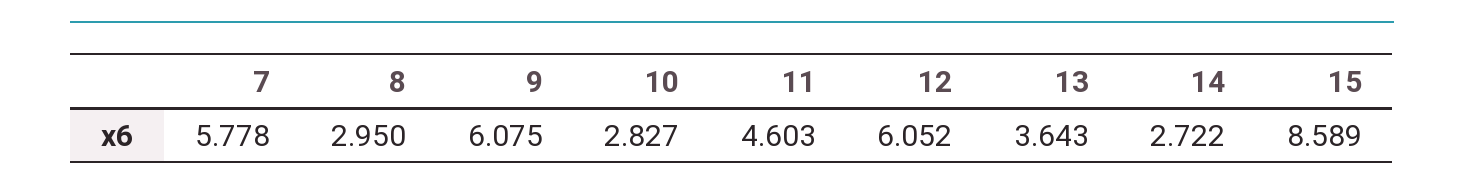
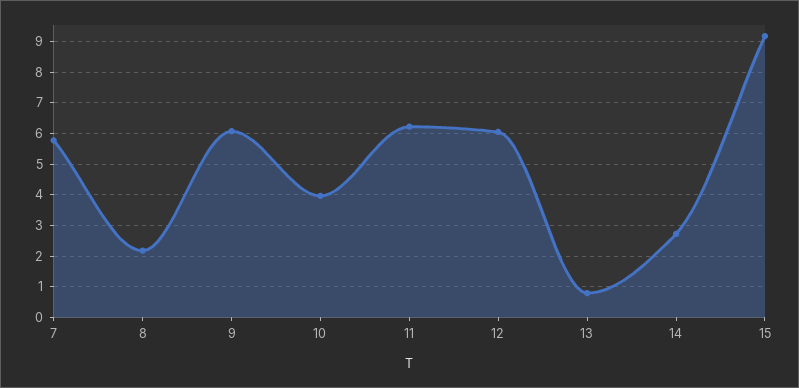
8: 2.95 -> 2.2
10: 2.827 -> 4
11: 4.603 -> 6.2
13: 3.643 -> 0.8
15: 8.589 -> 9.2

